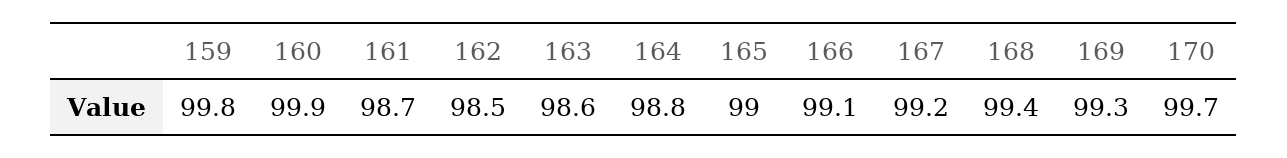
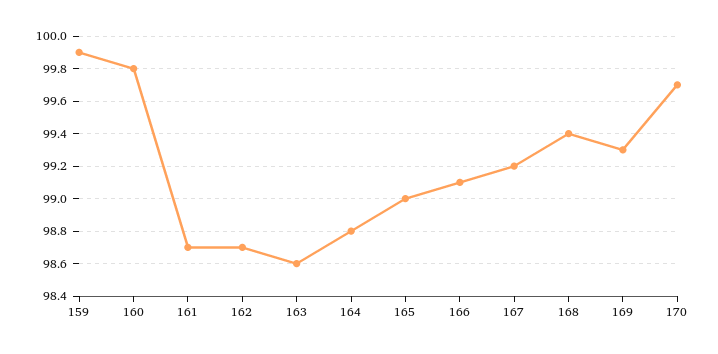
159: 99.8 -> 99.9
160: 99.9 -> 99.8
162: 98.5 -> 98.7

